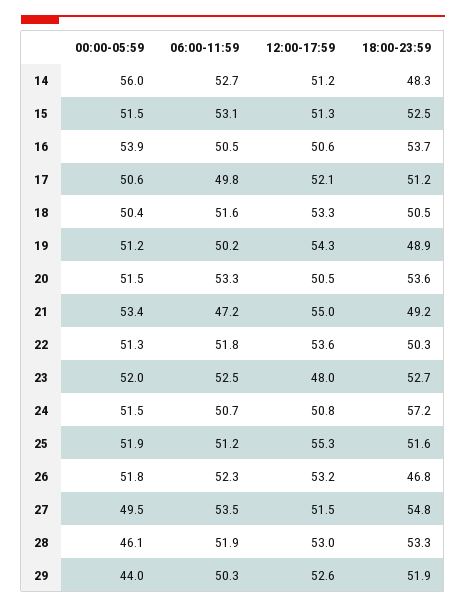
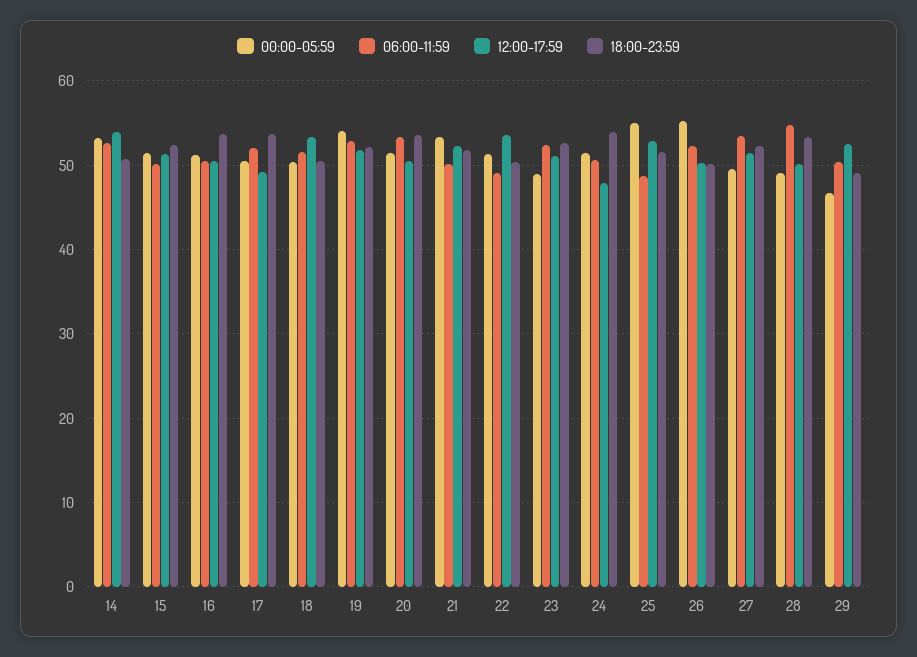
00:00-05:59, 14: 56 -> 53
12:00-17:59, 14: 51.2 -> 54
18:00-23:59, 14: 48.3 -> 51
06:00-11:59, 15: 53.1 -> 50
00:00-05:59, 16: 53.9 -> 51
06:00-11:59, 17: 49.8 -> 52
12:00-17:59, 17: 52.1 -> 49
18:00-23:59, 17: 51.2 -> 54
00:00-05:59, 19: 51.2 -> 54
06:00-11:59, 19: 50.2 -> 53
12:00-17:59, 19: 54.3 -> 52
18:00-23:59, 19: 48.9 -> 52
06:00-11:59, 21: 47.2 -> 50
12:00-17:59, 21: 55 -> 52
18:00-23:59, 21: 49.2 -> 52
06:00-11:59, 22: 51.8 -> 49
00:00-05:59, 23: 52 -> 49
12:00-17:59, 23: 48 -> 51
12:00-17:59, 24: 50.8 -> 48
18:00-23:59, 24: 57.2 -> 54
00:00-05:59, 25: 51.9 -> 55
06:00-11:59, 25: 51.2 -> 49
12:00-17:59, 25: 55.3 -> 53
00:00-05:59, 26: 51.8 -> 55
12:00-17:59, 26: 53.2 -> 50
18:00-23:59, 26: 46.8 -> 50
18:00-23:59, 27: 54.8 -> 52
00:00-05:59, 28: 46.1 -> 49
06:00-11:59, 28: 51.9 -> 55
12:00-17:59, 28: 53 -> 50
00:00-05:59, 29: 44 -> 47
18:00-23:59, 29: 51.9 -> 49

